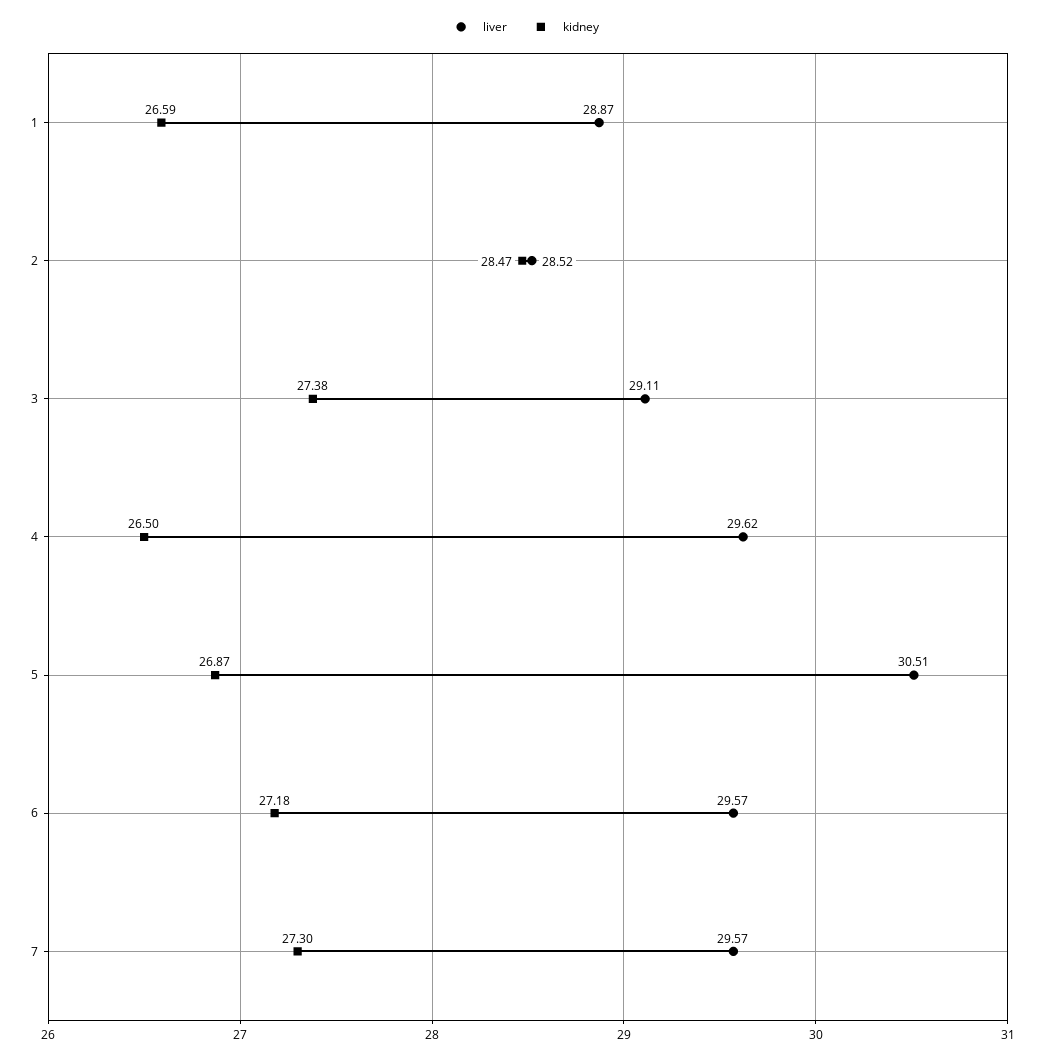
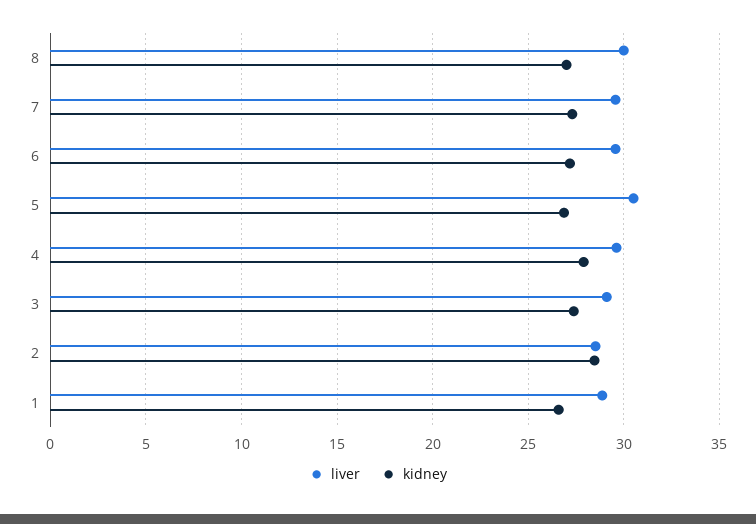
kidney, 4: 26.5 -> 28
liver, 8: none -> 30
kidney, 8: none -> 27

